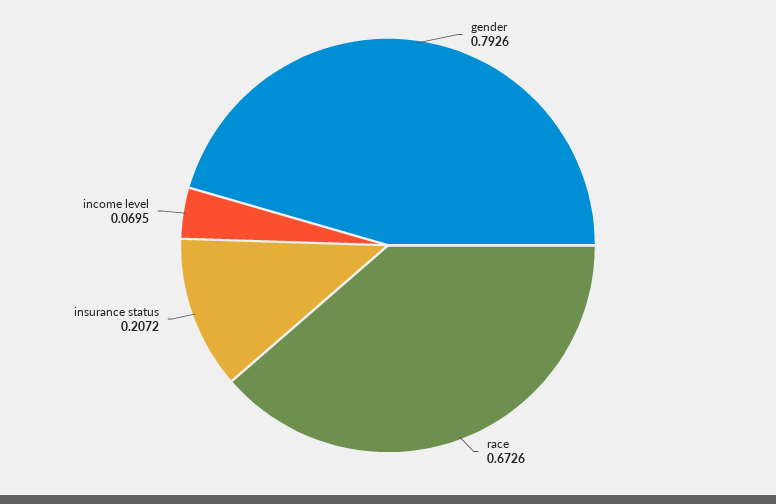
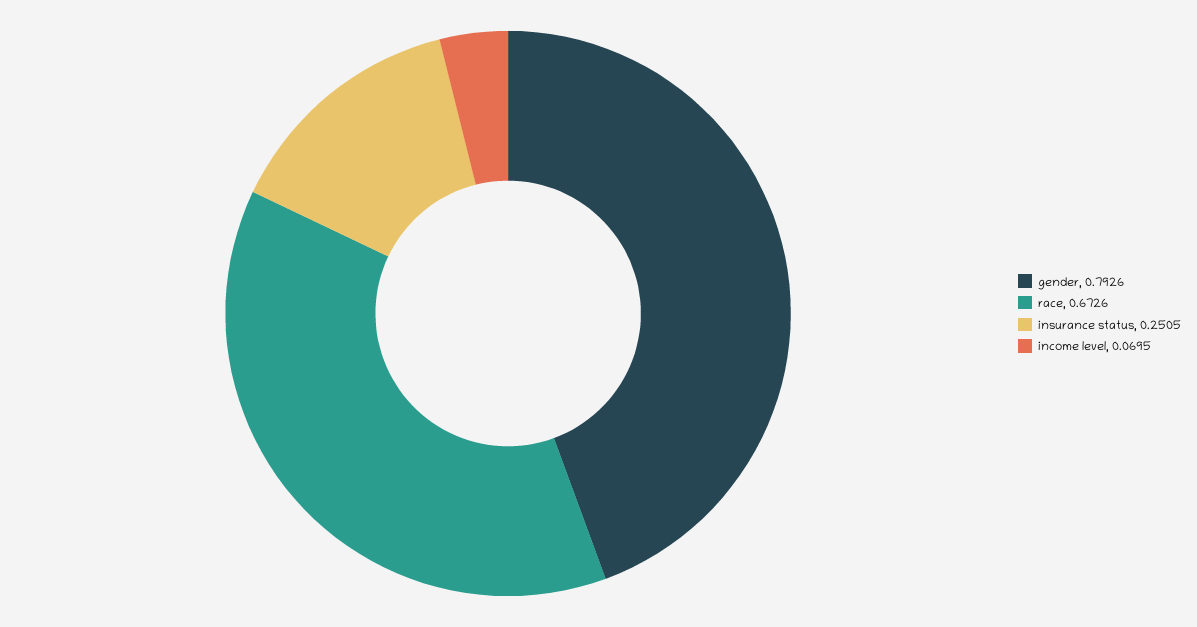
insurance status: 0.2072 -> 0.2505

